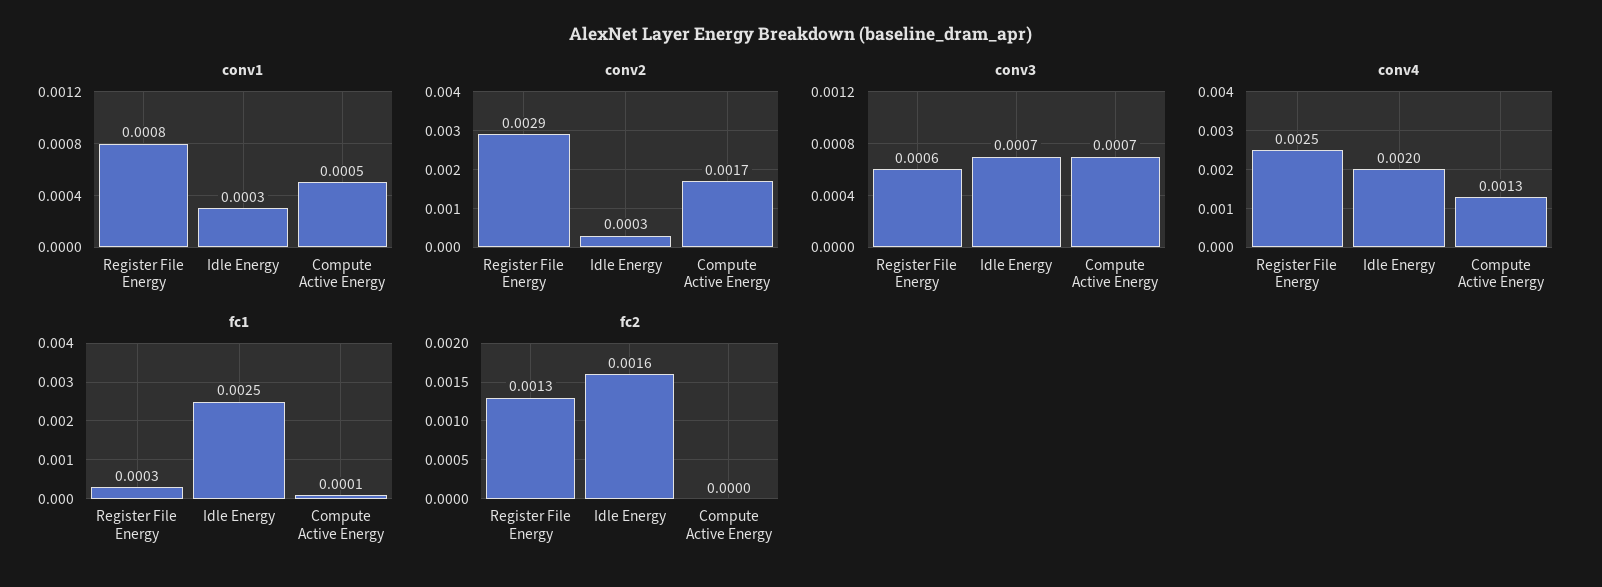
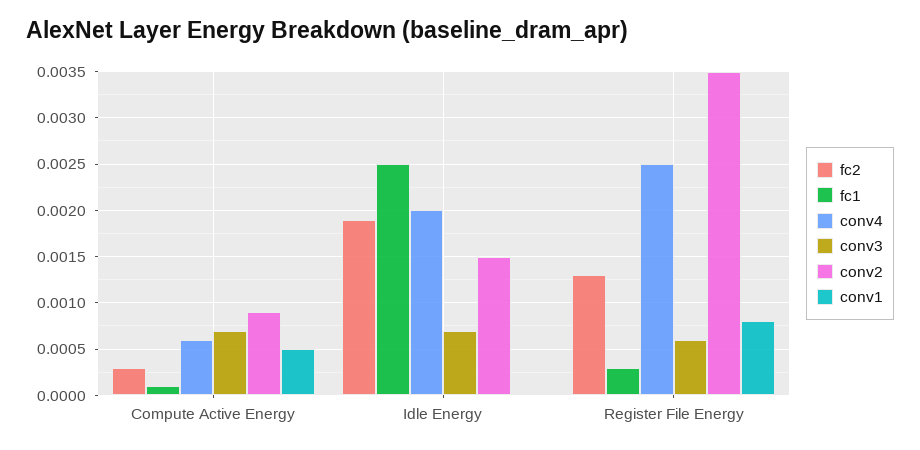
conv1, Idle Energy: 0.0003 -> 0
conv2, Register File Energy: 0.0029 -> 0.0035
conv2, Idle Energy: 0.0003 -> 0.0015
conv2, Compute Active Energy: 0.0017 -> 0.0009
conv4, Compute Active Energy: 0.0013 -> 0.0006
fc2, Idle Energy: 0.0016 -> 0.0019
fc2, Compute Active Energy: 0 -> 0.0003

